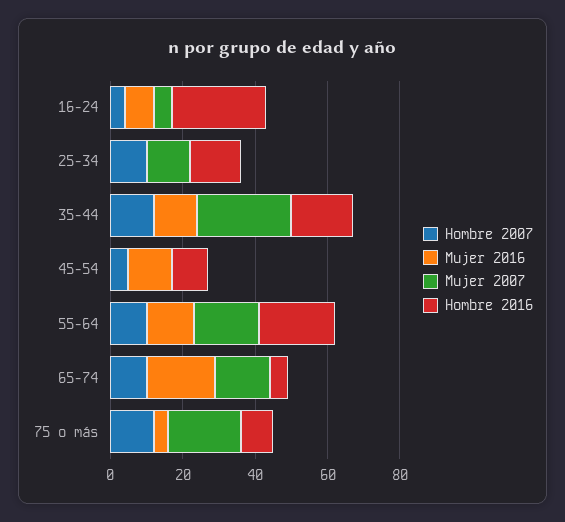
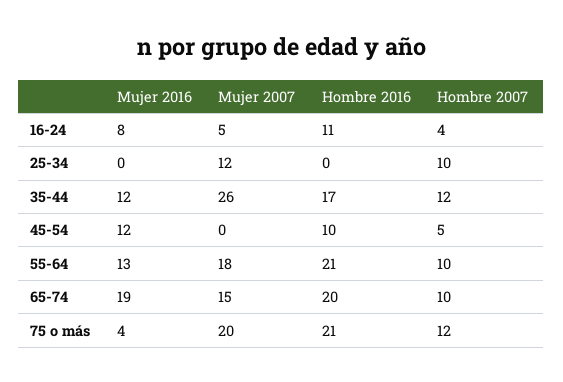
Hombre 2016, 16-24: 25 -> 11
Hombre 2016, 25-34: 15 -> 0
Hombre 2016, 65-74: 5 -> 20
Hombre 2016, 75 o más: 10 -> 21

